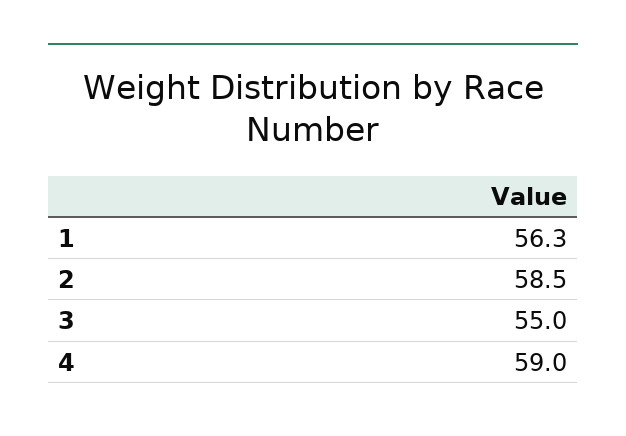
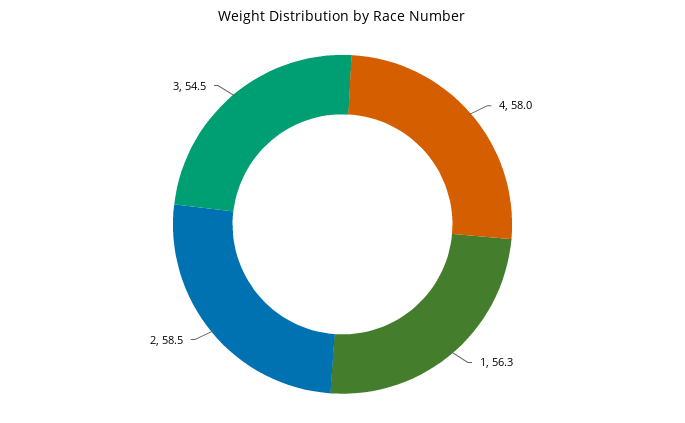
3: 55 -> 54.5
4: 59 -> 58

